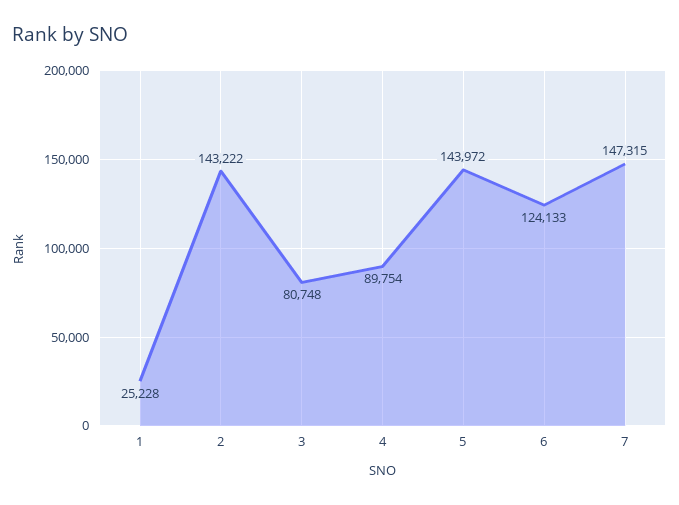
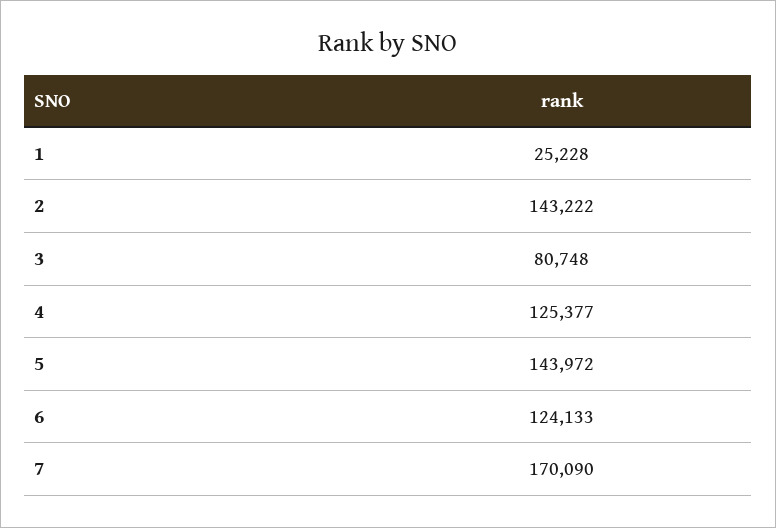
4: 89754 -> 125377
7: 147315 -> 170090

